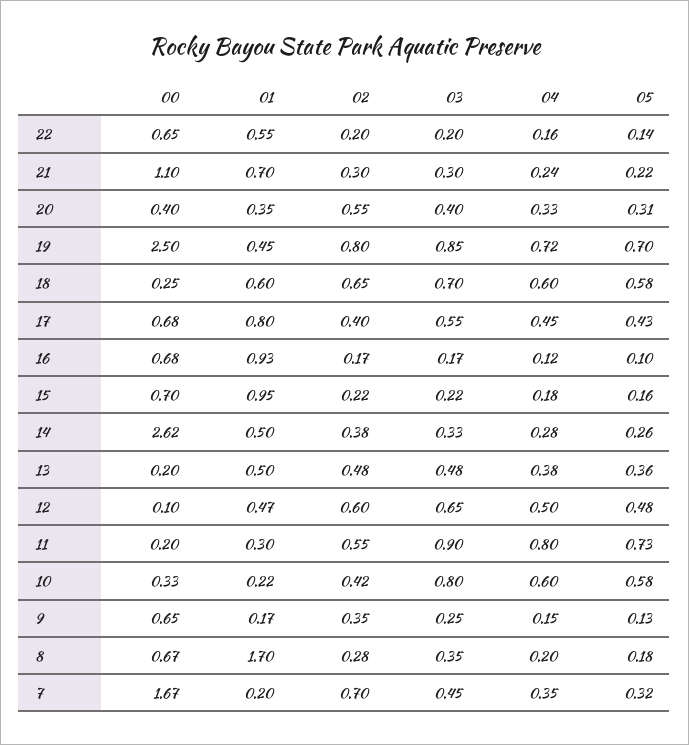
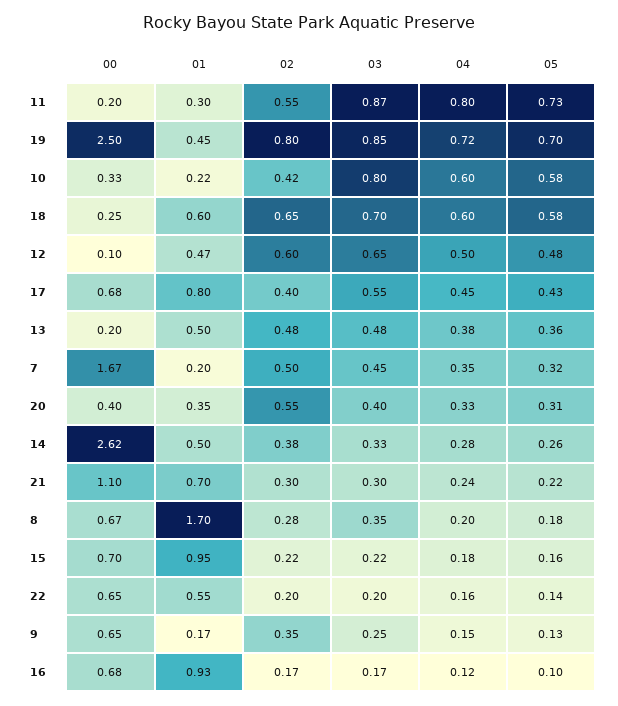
03, 11: 0.9 -> 0.87
02, 7: 0.7 -> 0.5

